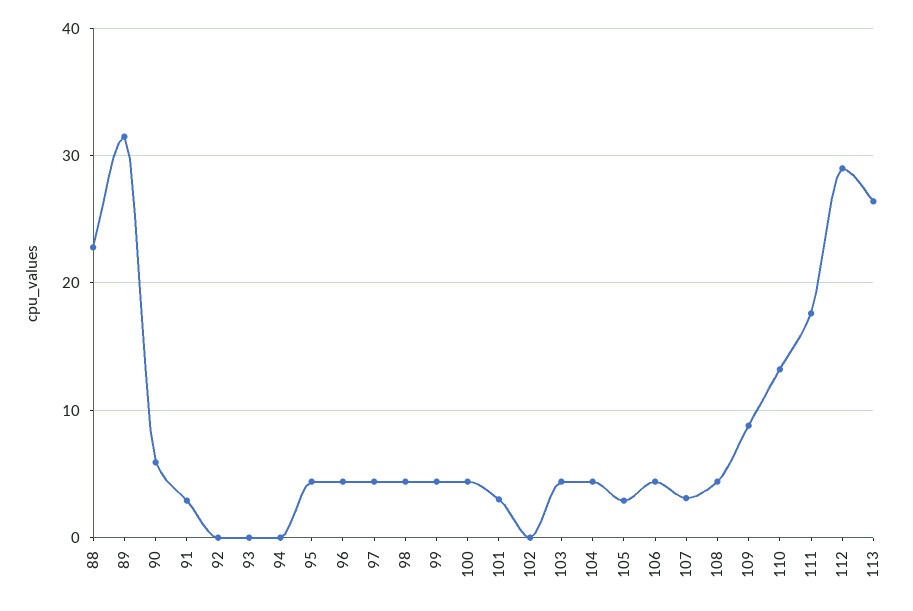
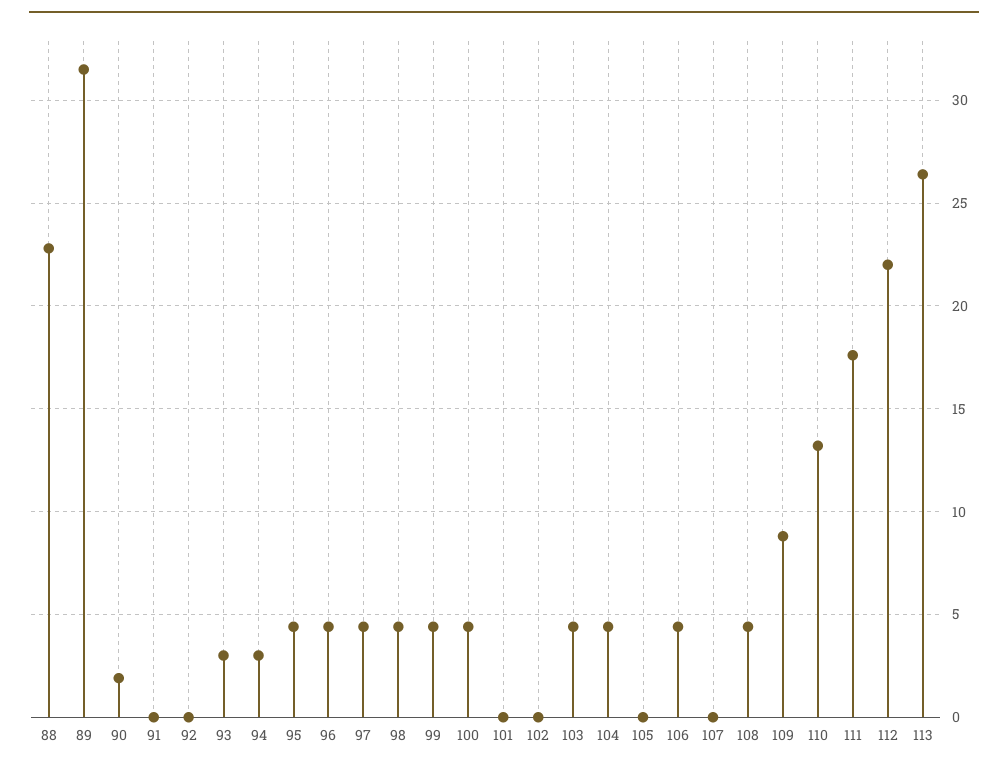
90: 6 -> 2
91: 3 -> 0
93: 0 -> 3
94: 0 -> 3
101: 3 -> 0
105: 3 -> 0
107: 3 -> 0
112: 29 -> 22

